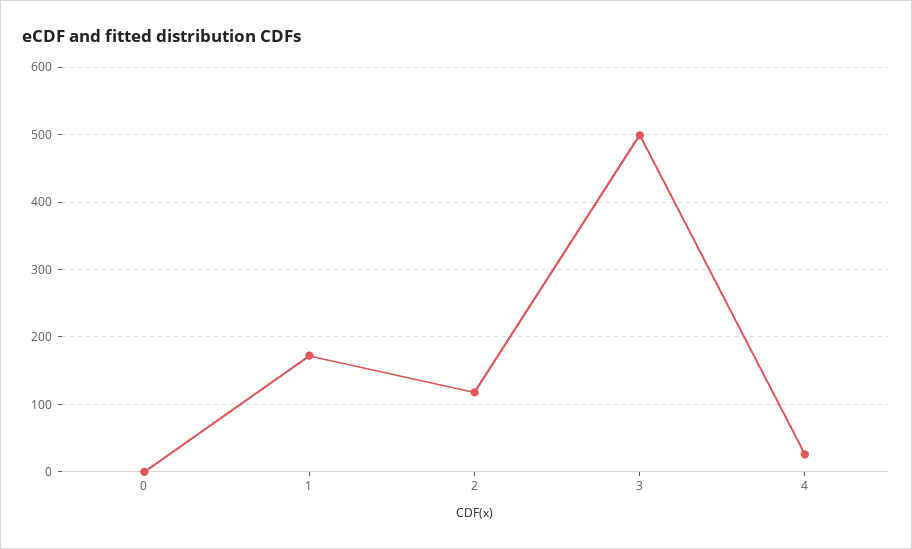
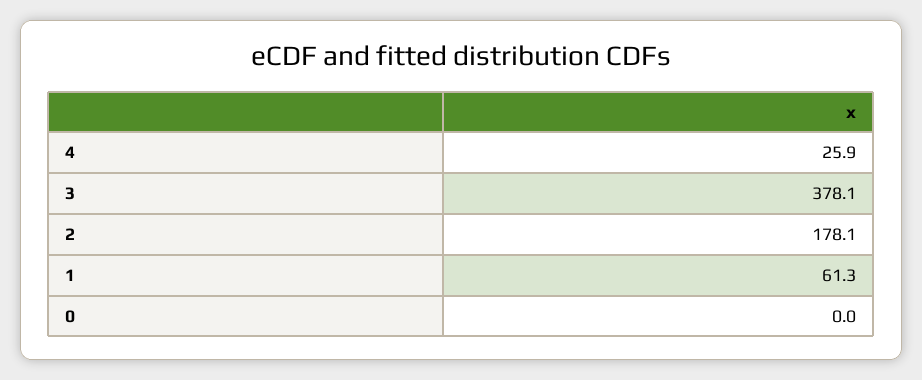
1: 170 -> 61.3
2: 120 -> 178.1
3: 500 -> 378.1

